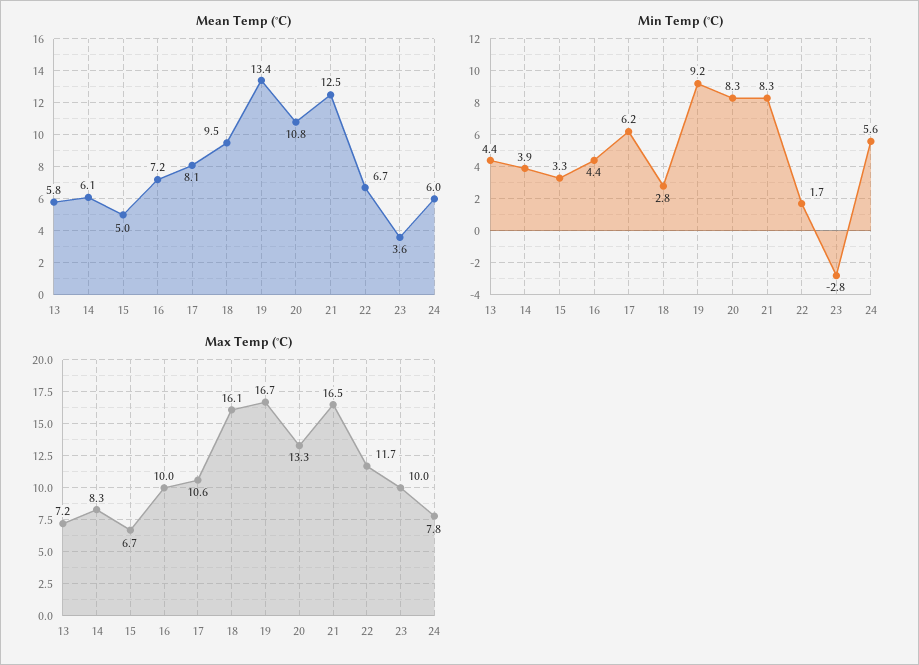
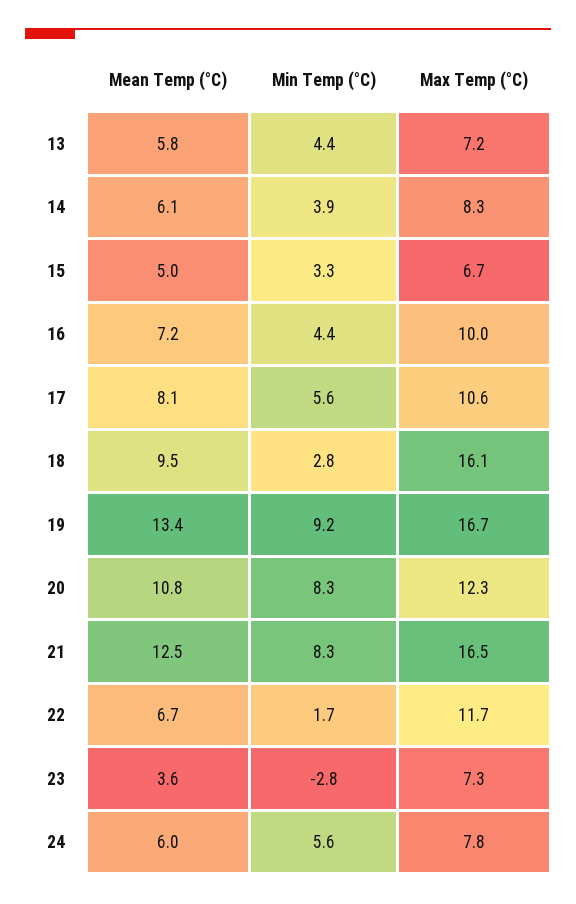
Min Temp (°C), 17: 6.2 -> 5.6
Max Temp (°C), 20: 13.3 -> 12.3
Max Temp (°C), 23: 10 -> 7.3

